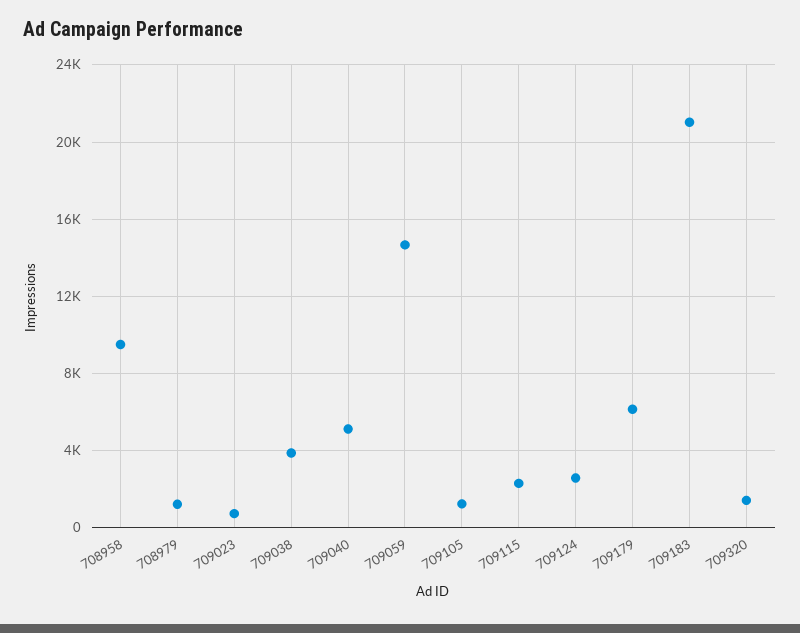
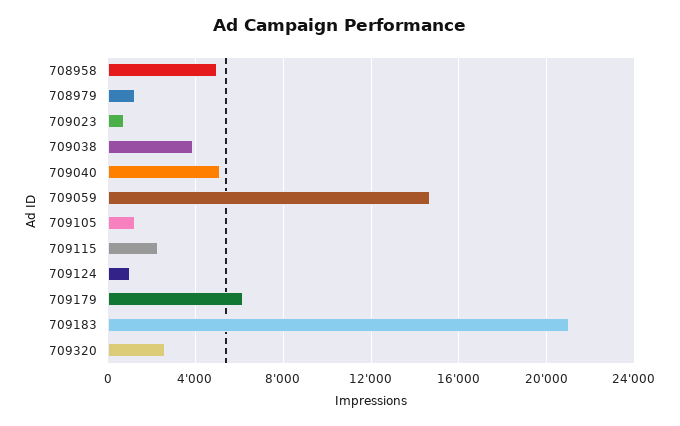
708958: 9500 -> 5000
709124: 2500 -> 1000
709320: 1500 -> 2500

